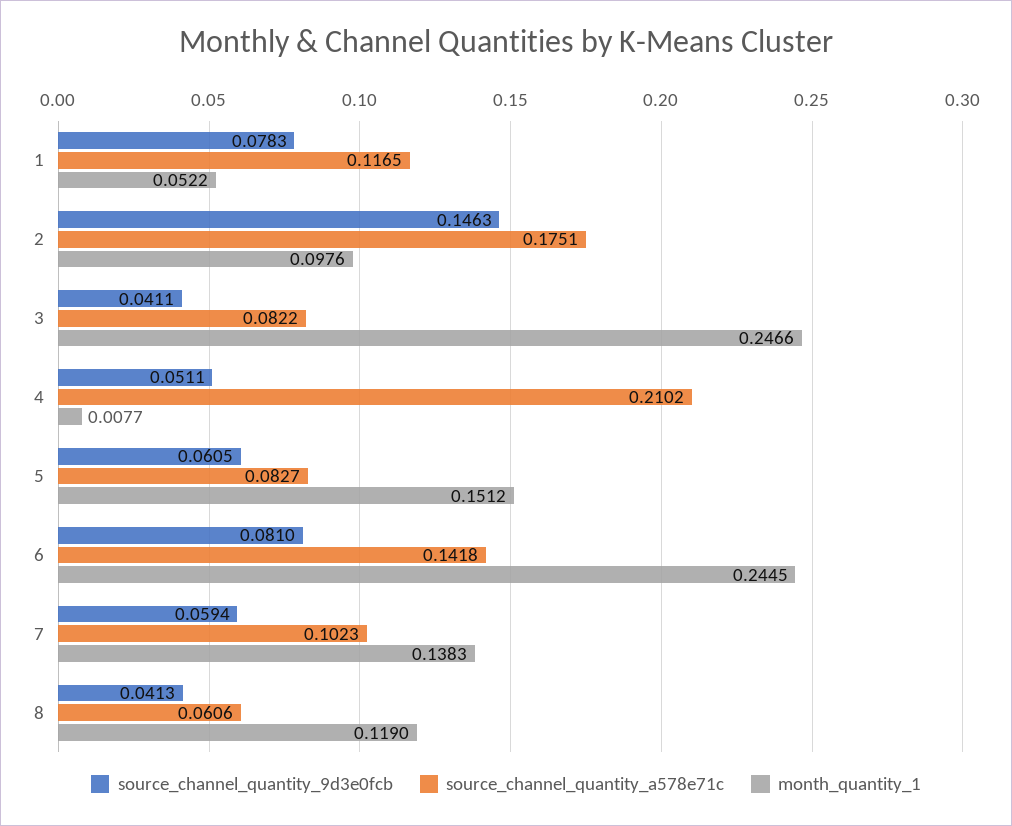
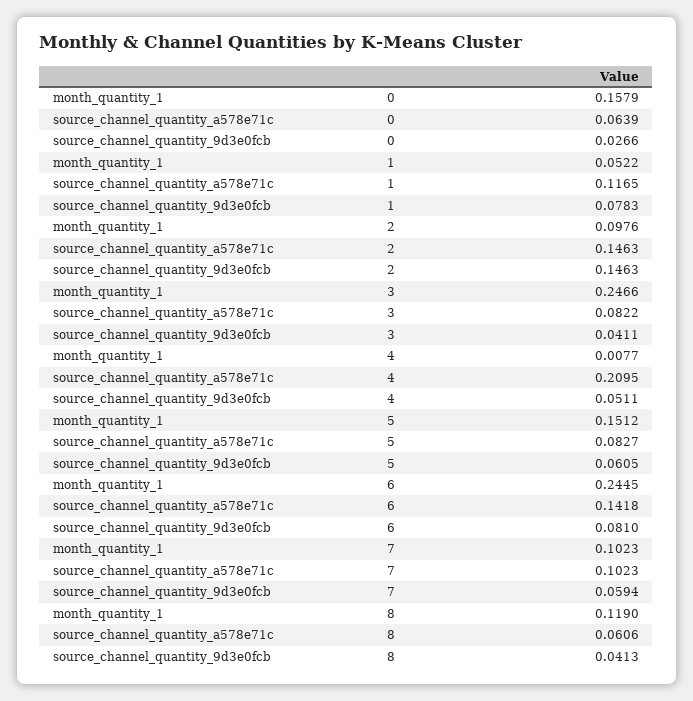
source_channel_quantity_a578e71c, 2: 0.1751 -> 0.1463
source_channel_quantity_a578e71c, 4: 0.2102 -> 0.2095
month_quantity_1, 7: 0.1383 -> 0.1023
month_quantity_1, 0: none -> 0.1579
source_channel_quantity_a578e71c, 0: none -> 0.0639
source_channel_quantity_9d3e0fcb, 0: none -> 0.0266

